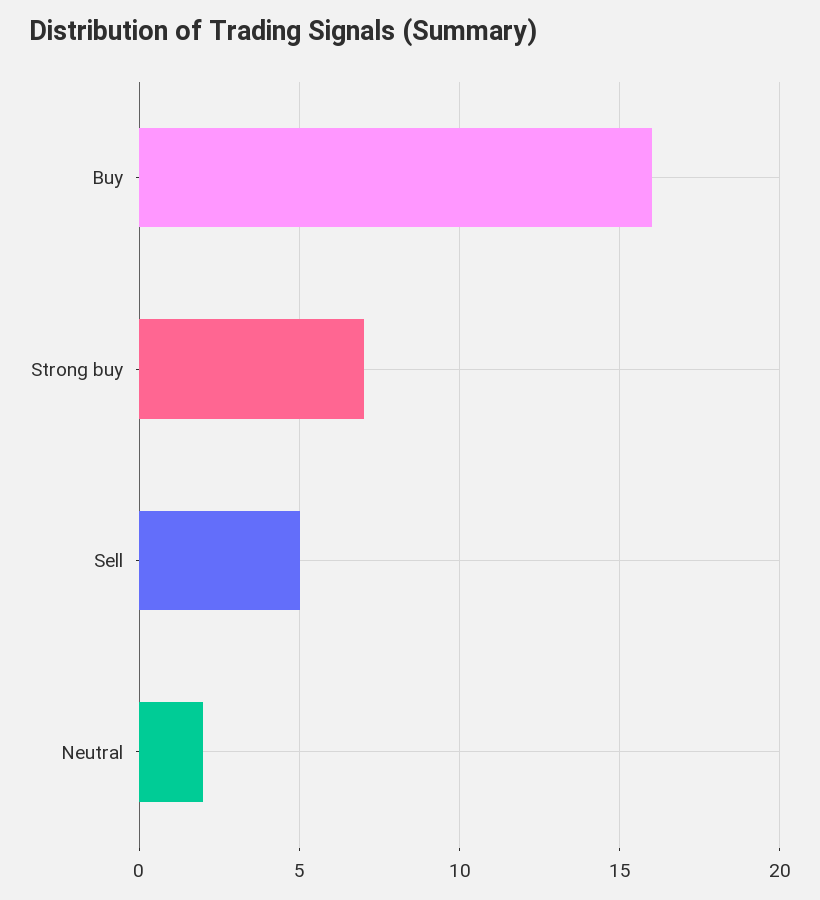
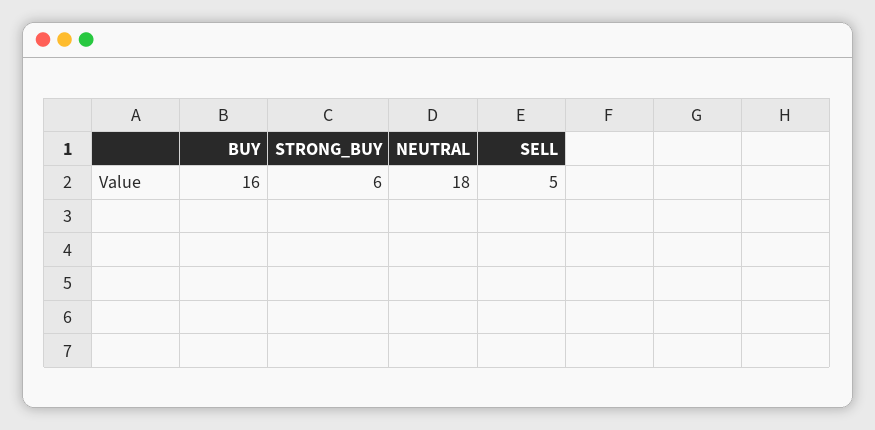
Strong buy: 7 -> 6
Neutral: 2 -> 18

